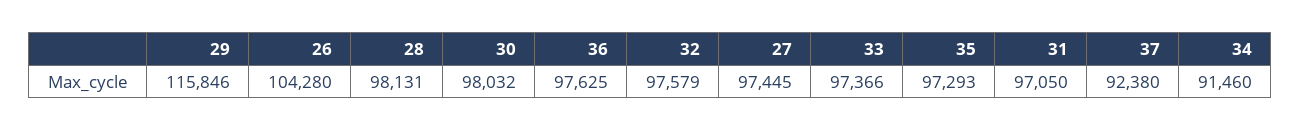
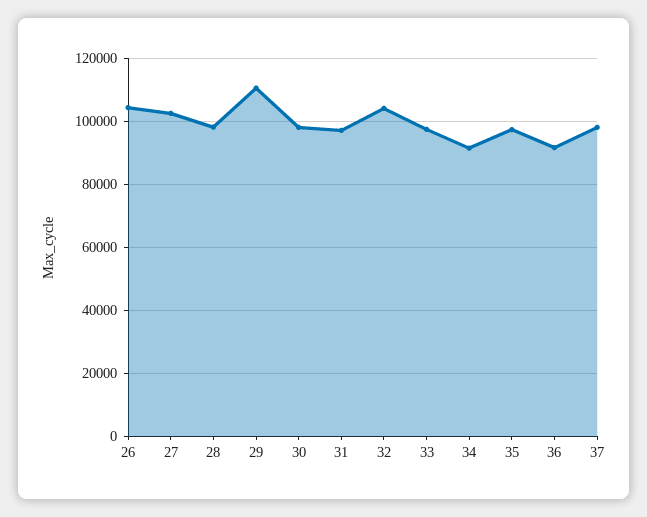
29: 115846 -> 110000
36: 97625 -> 92000
32: 97579 -> 104000
27: 97445 -> 102000
37: 92380 -> 98000

